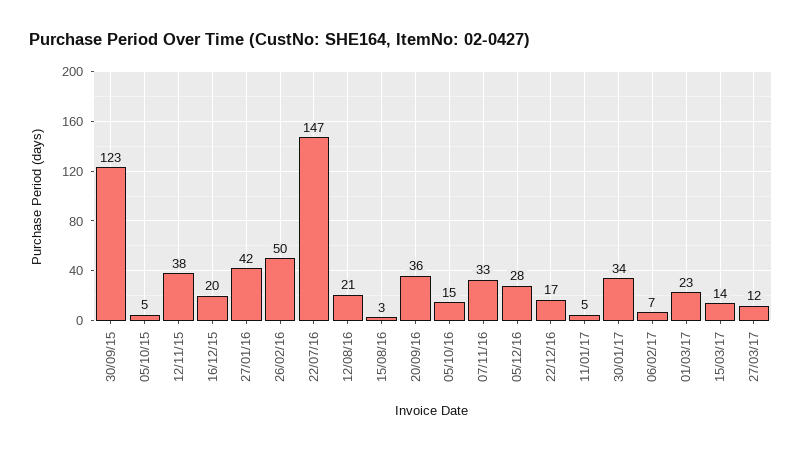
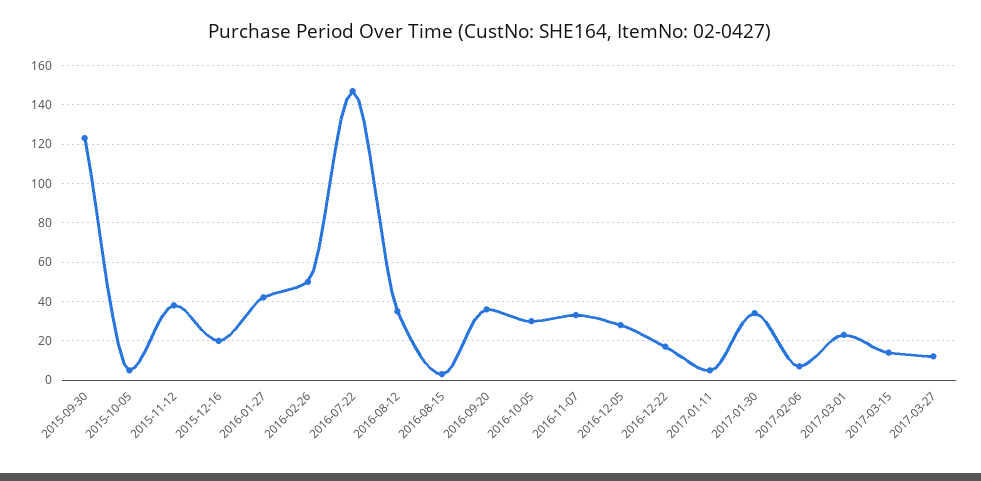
12/08/16: 21 -> 35
05/10/16: 15 -> 30

